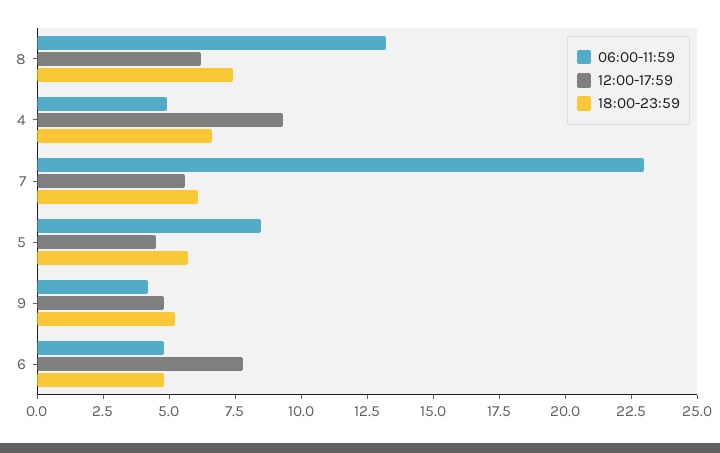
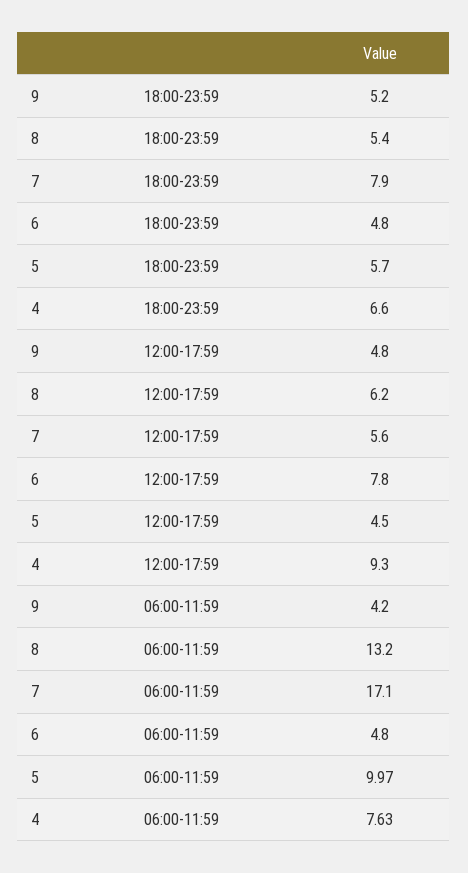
18:00-23:59, 8: 7.5 -> 5.4
06:00-11:59, 4: 5 -> 7.63
06:00-11:59, 7: 23 -> 17.1
18:00-23:59, 7: 6 -> 7.9
06:00-11:59, 5: 8.5 -> 9.97

